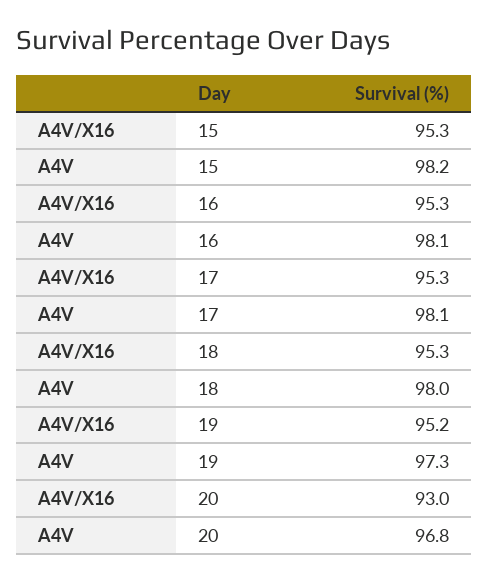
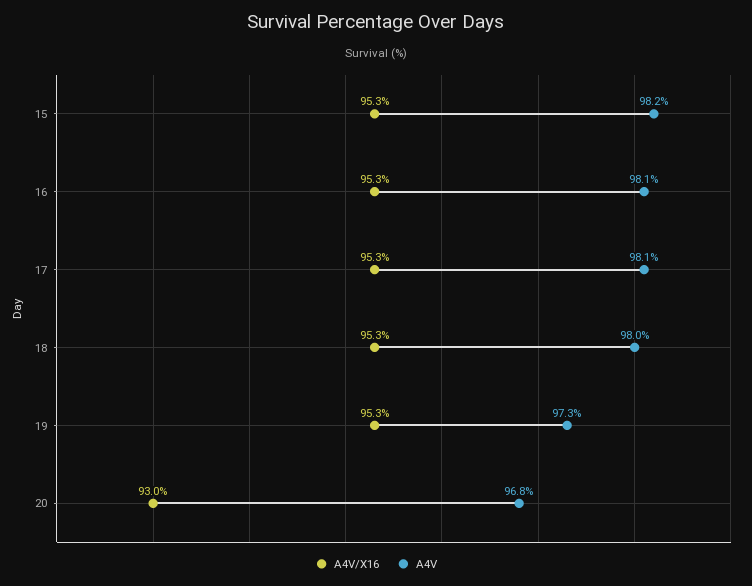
A4V/X16, 19: 95.2 -> 95.3

